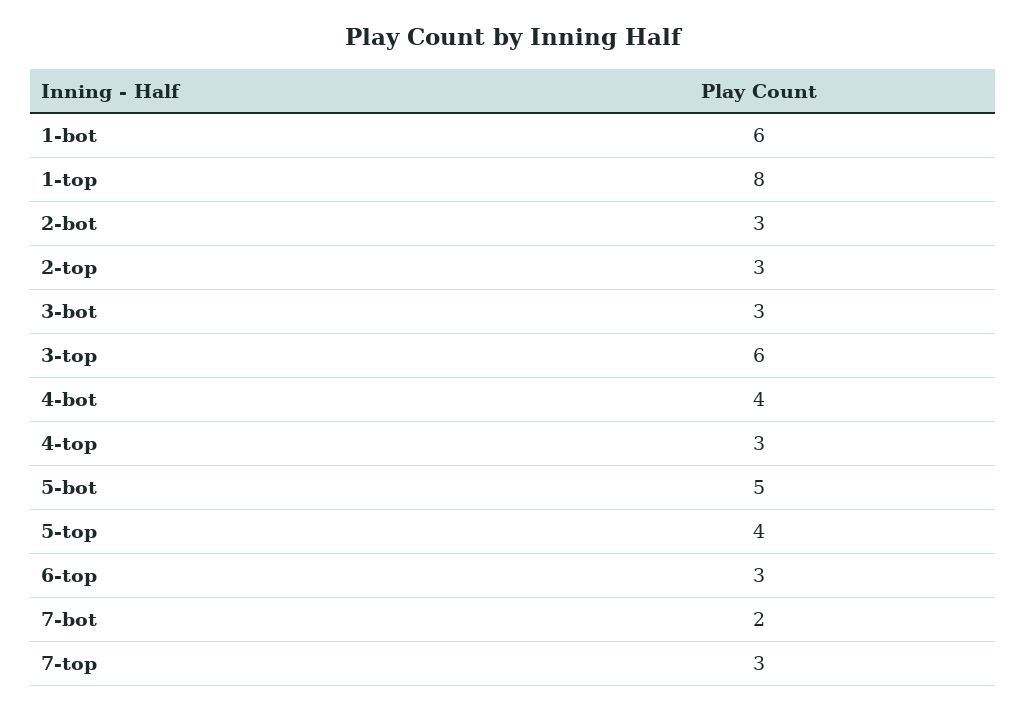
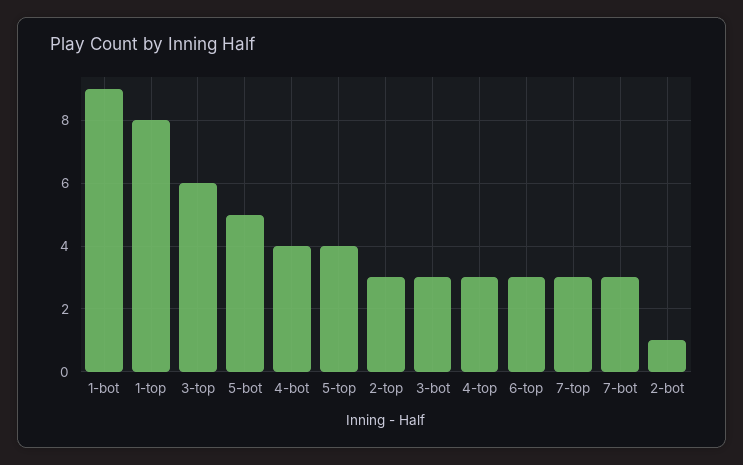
1-bot: 6 -> 9
2-bot: 3 -> 1
7-bot: 2 -> 3

